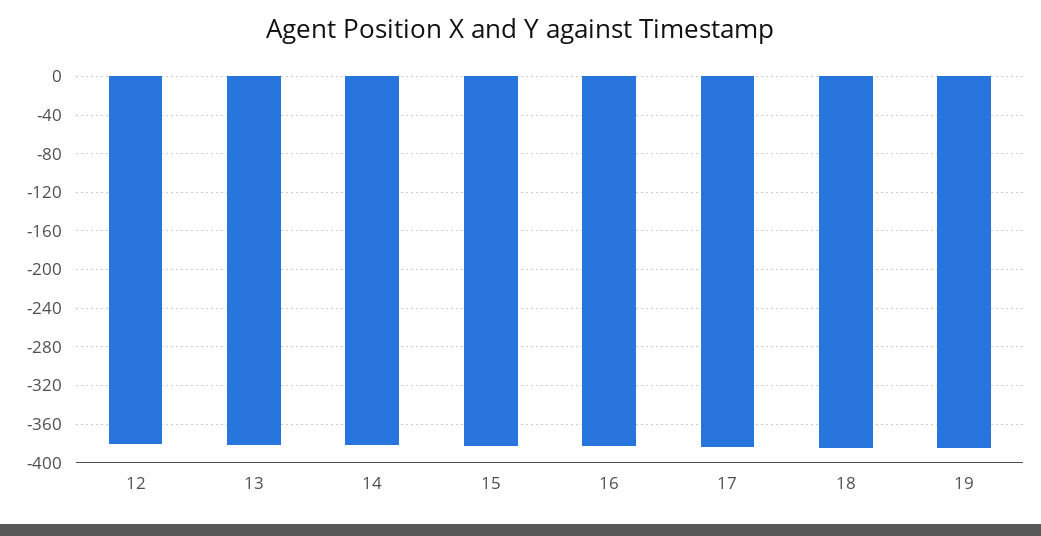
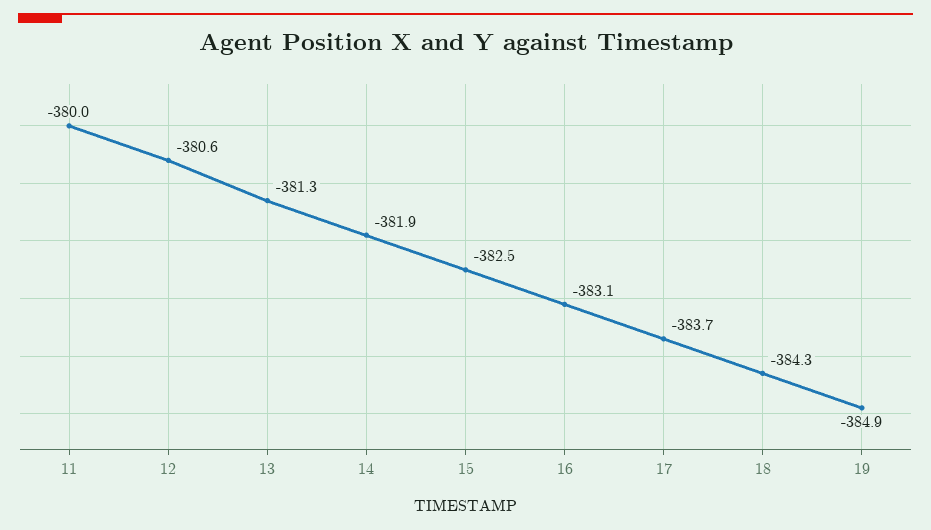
11: none -> -380

